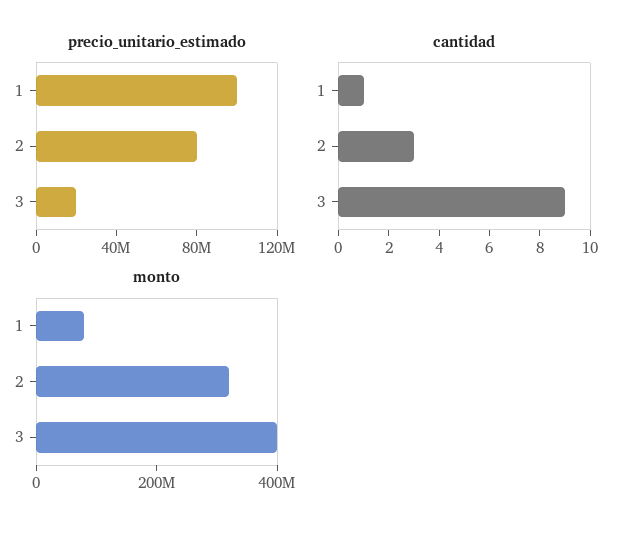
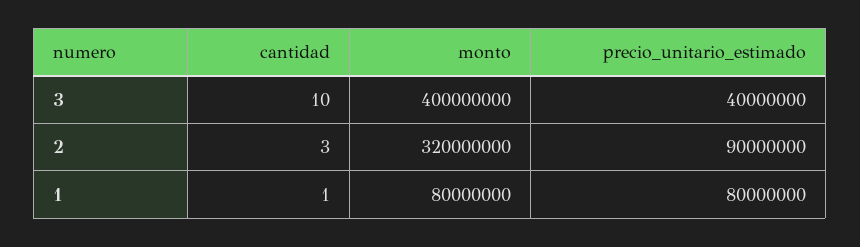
precio_unitario_estimado, 1: 100000000 -> 80000000
precio_unitario_estimado, 2: 80000000 -> 90000000
precio_unitario_estimado, 3: 20000000 -> 40000000
cantidad, 3: 9 -> 10

